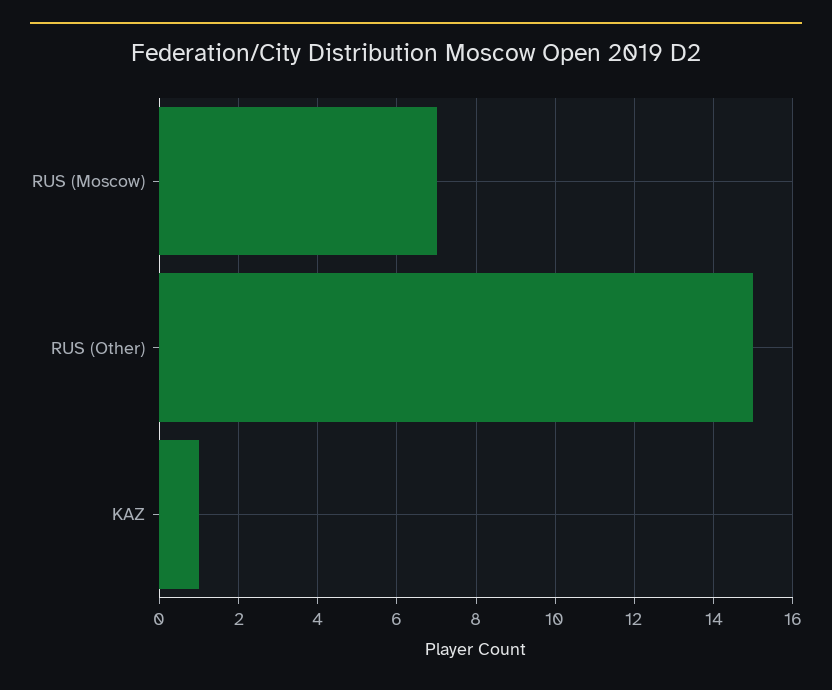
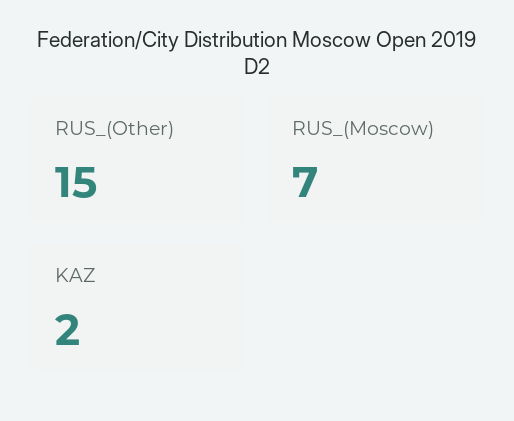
KAZ: 1 -> 2

